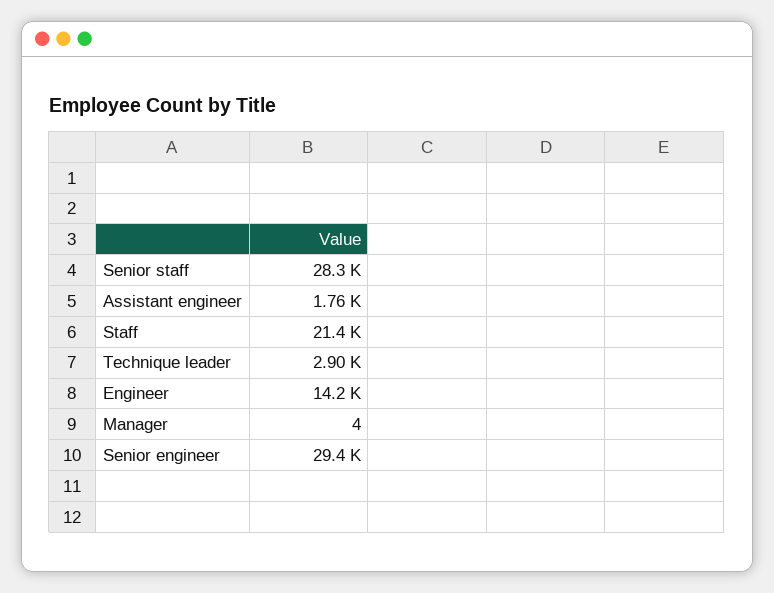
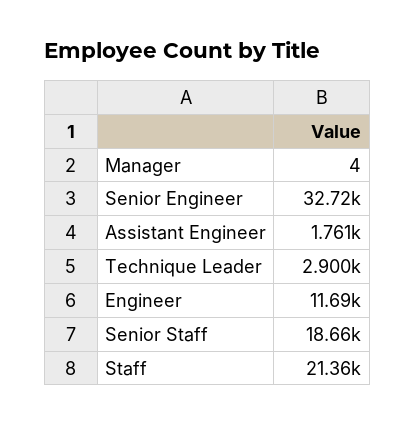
Senior staff: 28300 -> 18660
Engineer: 14200 -> 11690
Senior engineer: 29400 -> 32720

